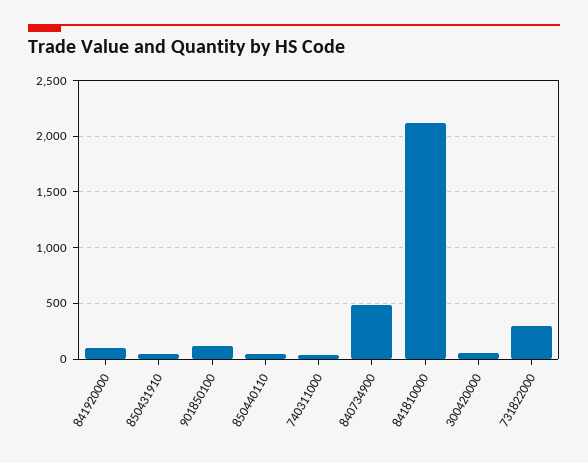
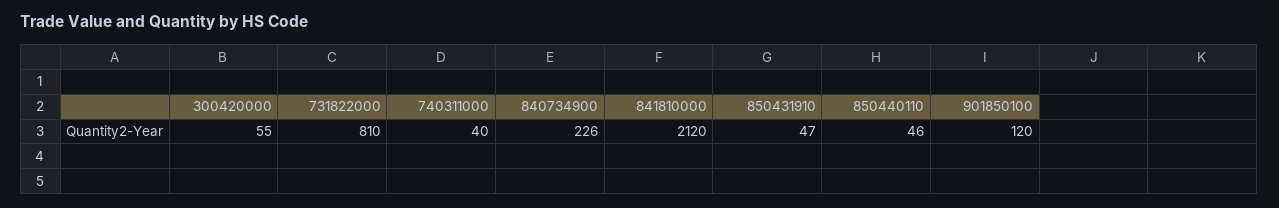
841920000: 100 -> none
840734900: 500 -> 226
731822000: 300 -> 810

